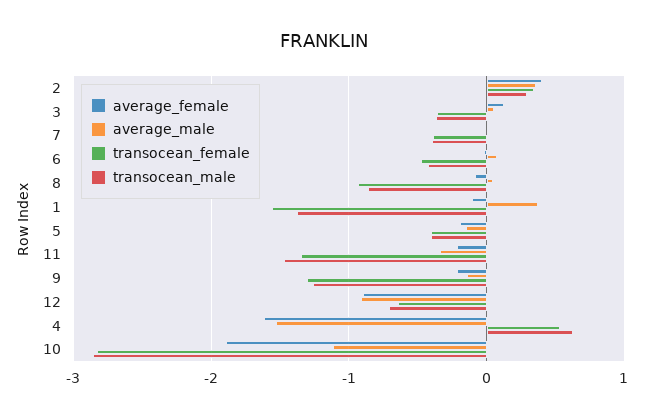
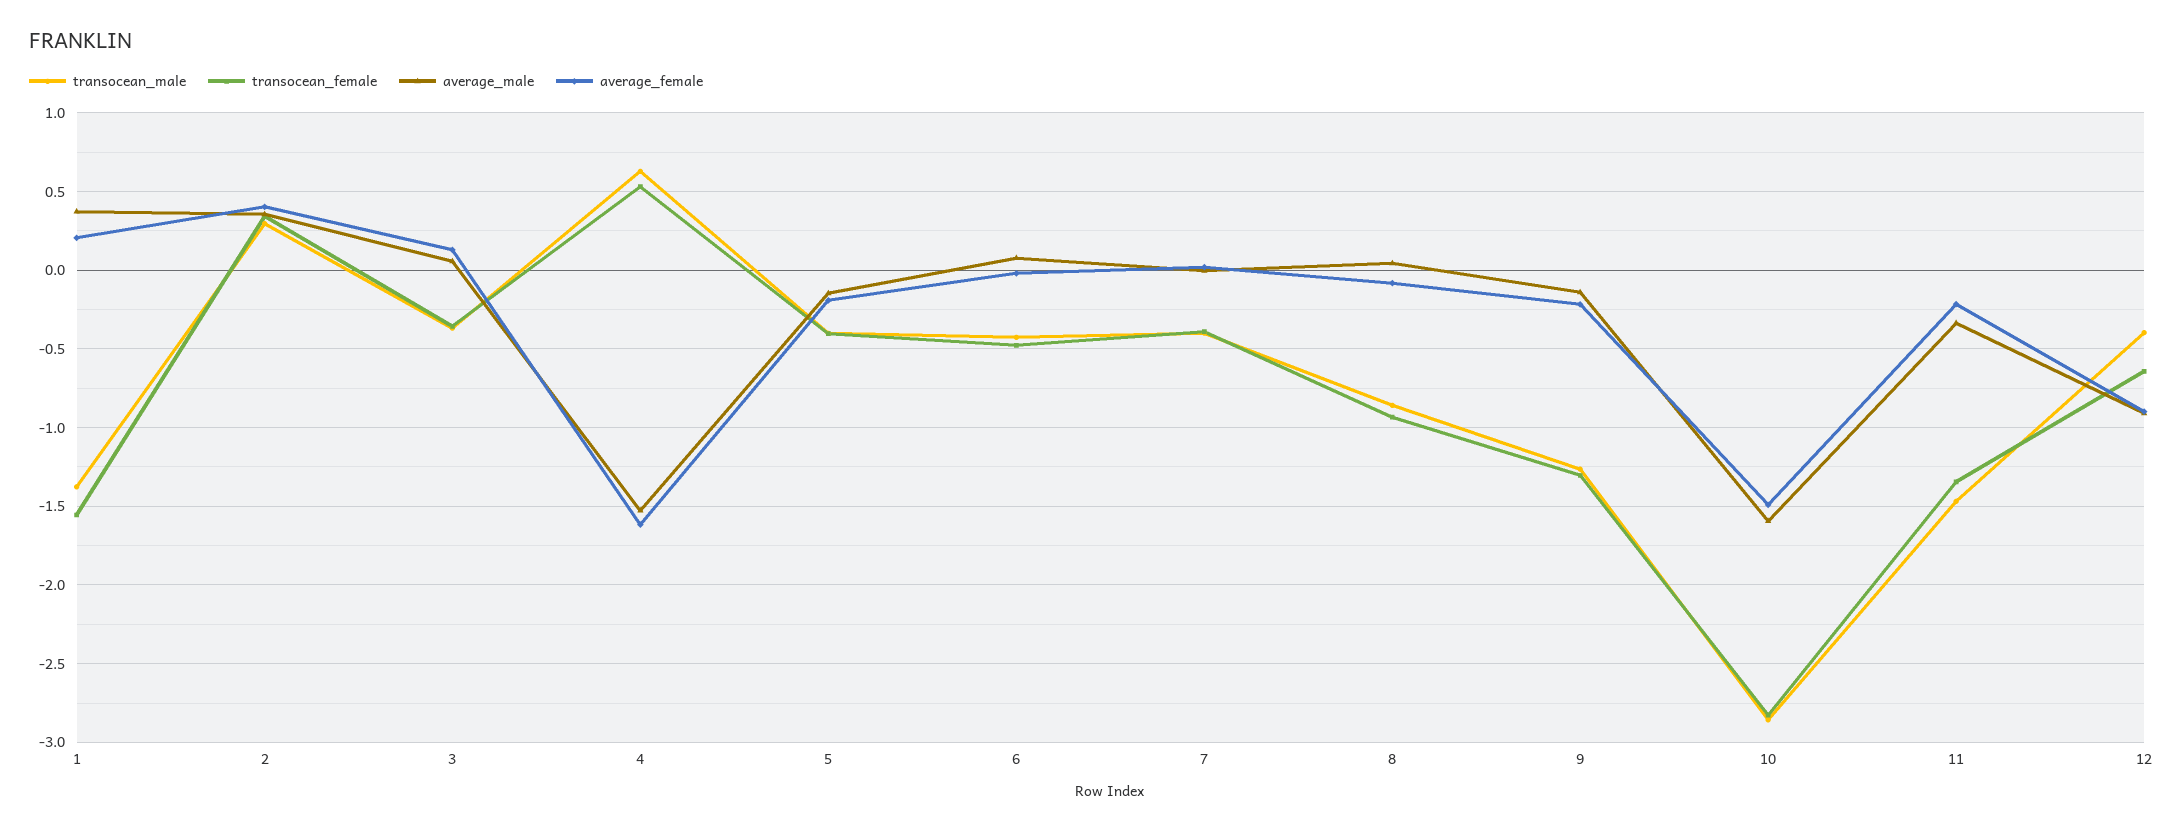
average_female, 1: -0.1 -> 0.2
transocean_male, 12: -0.7 -> -0.4
average_female, 10: -1.9 -> -1.5
average_male, 10: -1.1 -> -1.6

